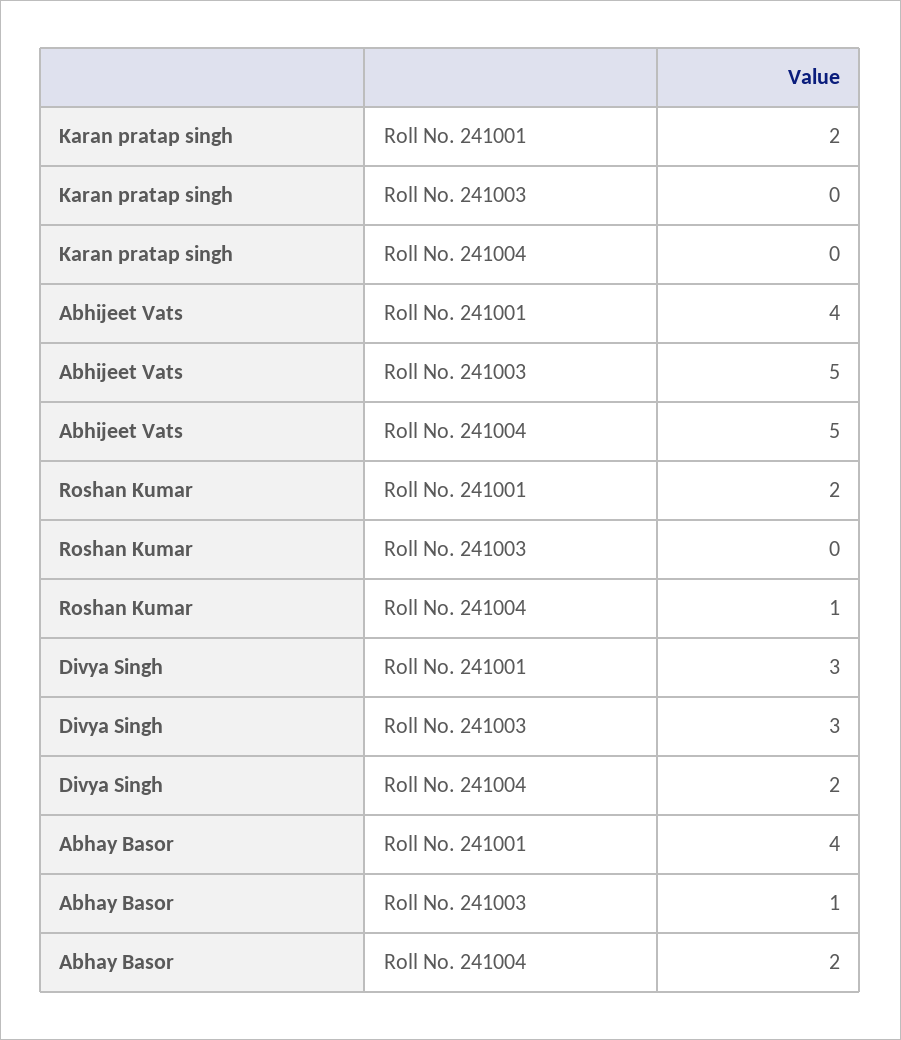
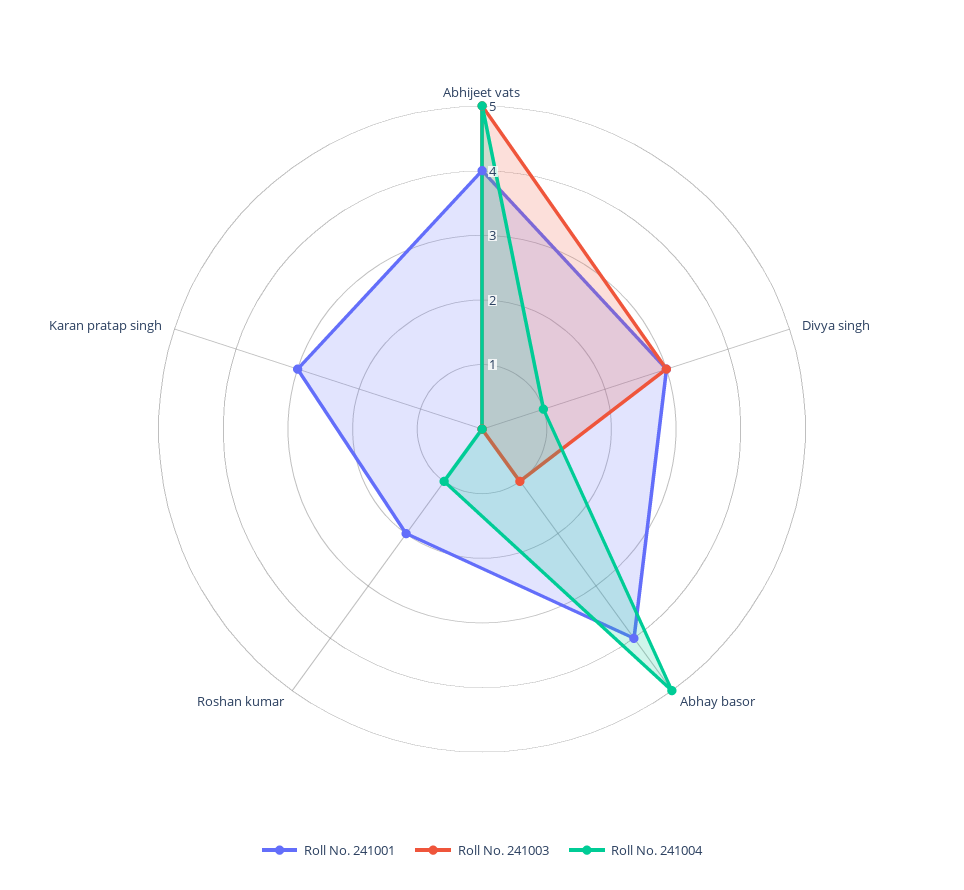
Roll No. 241001, Karan pratap singh: 2 -> 3
Roll No. 241004, Divya Singh: 2 -> 1
Roll No. 241004, Abhay Basor: 2 -> 5

